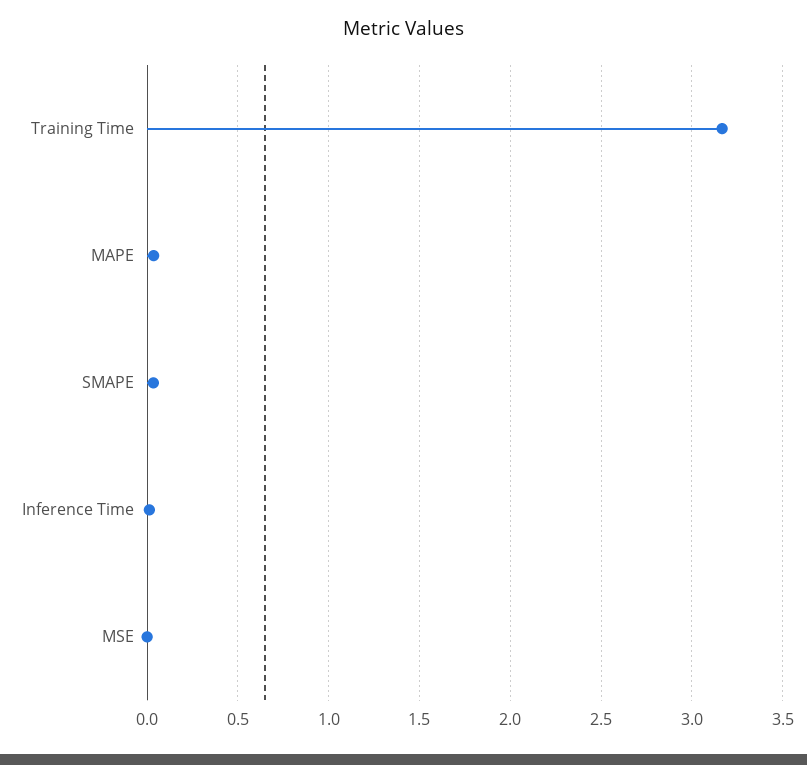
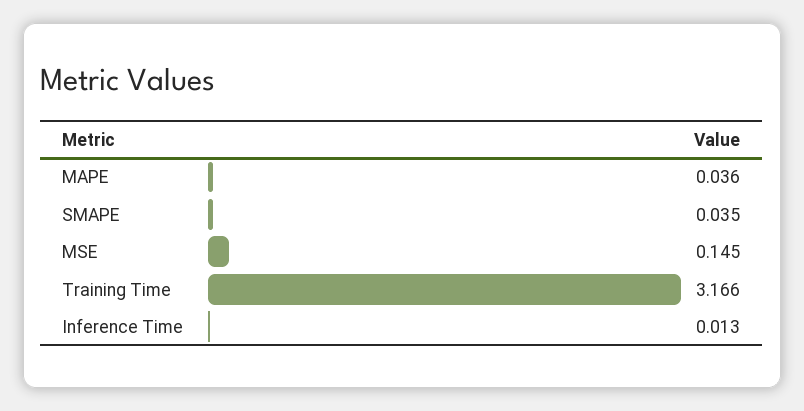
MSE: 0 -> 0.145

